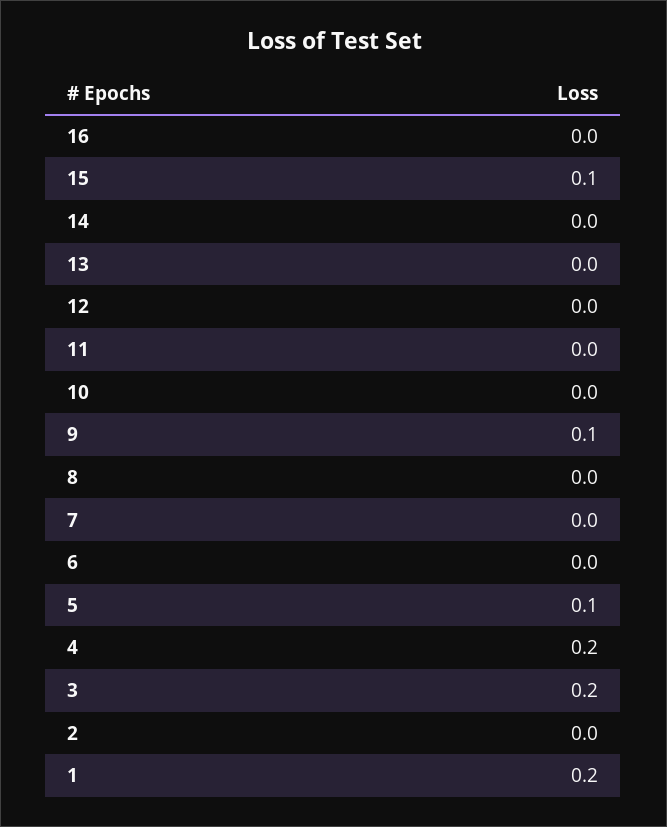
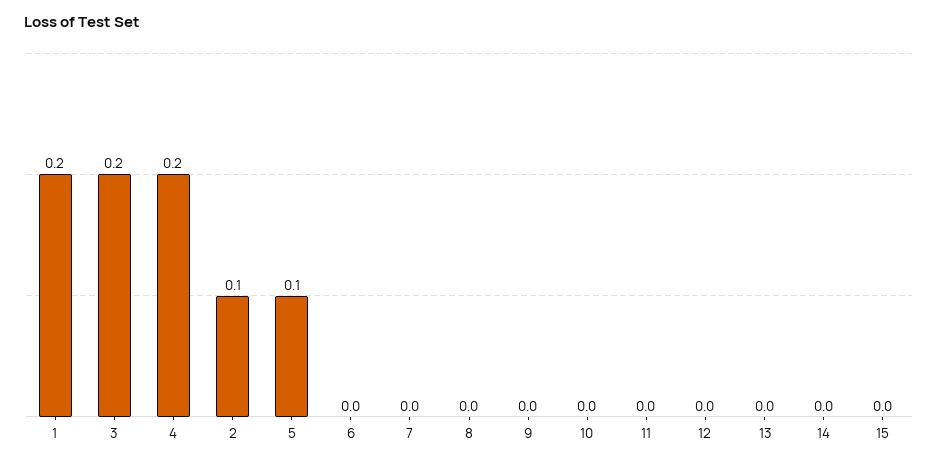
16: 0 -> none
15: 0.1 -> 0
9: 0.1 -> 0
2: 0 -> 0.1

